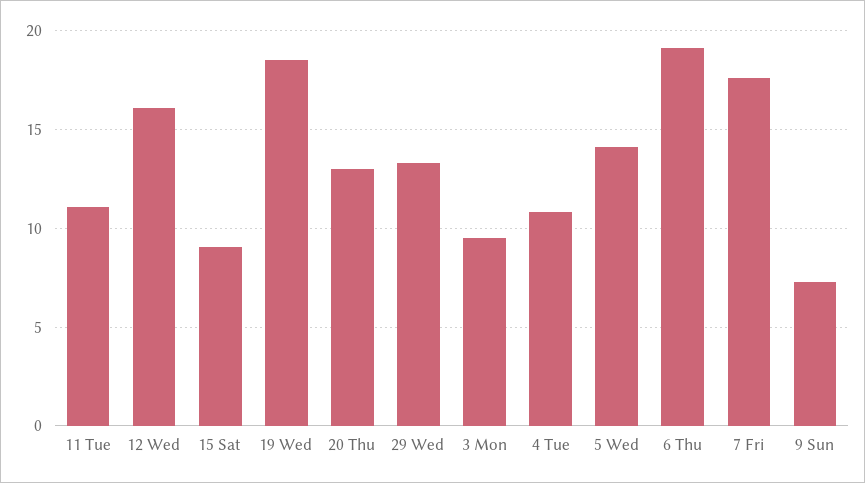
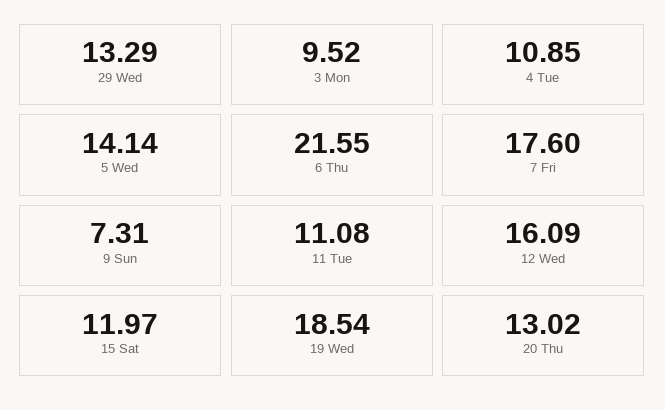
15 Sat: 9 -> 11.97
6 Thu: 19 -> 21.55

